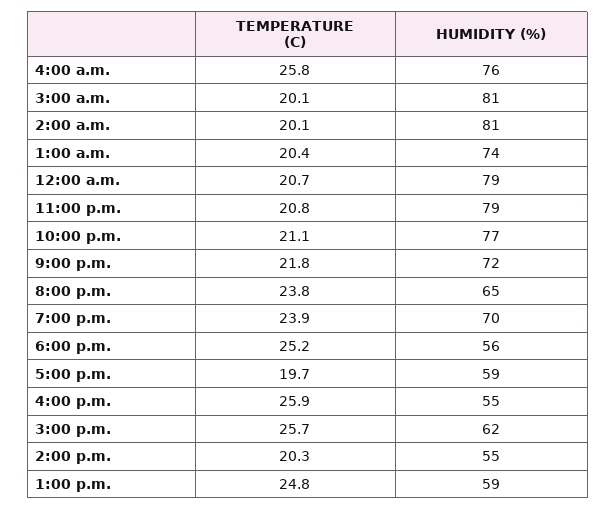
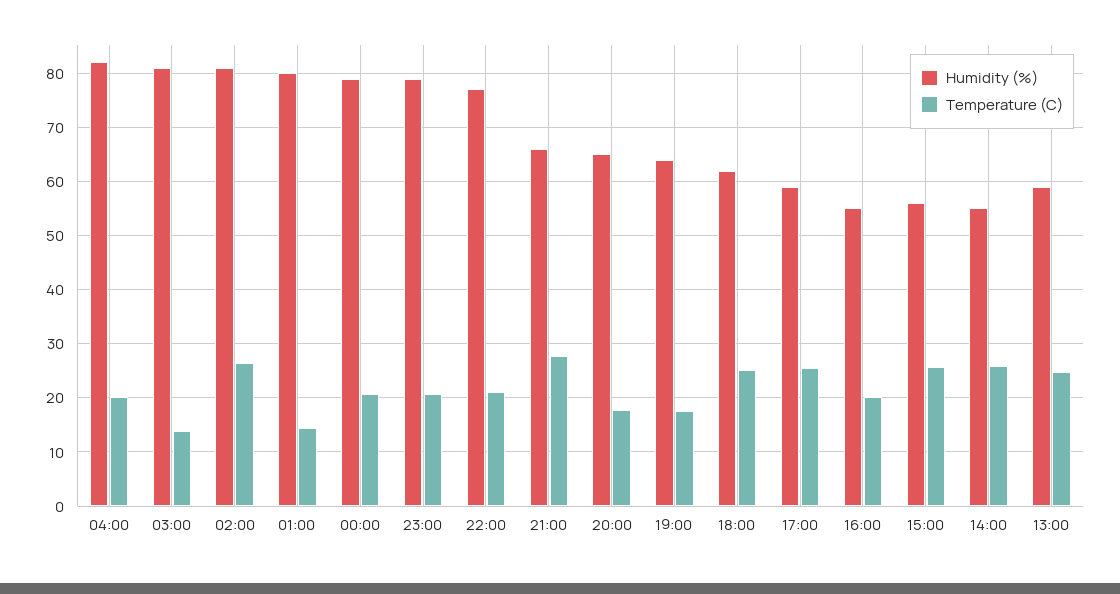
TEMPERATURE (C), 4:00 a.m.: 25.8 -> 20
HUMIDITY (%), 4:00 a.m.: 76 -> 82
TEMPERATURE (C), 3:00 a.m.: 20.1 -> 14
TEMPERATURE (C), 2:00 a.m.: 20.1 -> 26
TEMPERATURE (C), 1:00 a.m.: 20.4 -> 14
HUMIDITY (%), 1:00 a.m.: 74 -> 80
TEMPERATURE (C), 9:00 p.m.: 21.8 -> 28
HUMIDITY (%), 9:00 p.m.: 72 -> 66
TEMPERATURE (C), 8:00 p.m.: 23.8 -> 18
TEMPERATURE (C), 7:00 p.m.: 23.9 -> 18
HUMIDITY (%), 7:00 p.m.: 70 -> 64
HUMIDITY (%), 6:00 p.m.: 56 -> 62
TEMPERATURE (C), 5:00 p.m.: 19.7 -> 26
TEMPERATURE (C), 4:00 p.m.: 25.9 -> 20
HUMIDITY (%), 3:00 p.m.: 62 -> 56
TEMPERATURE (C), 2:00 p.m.: 20.3 -> 26

